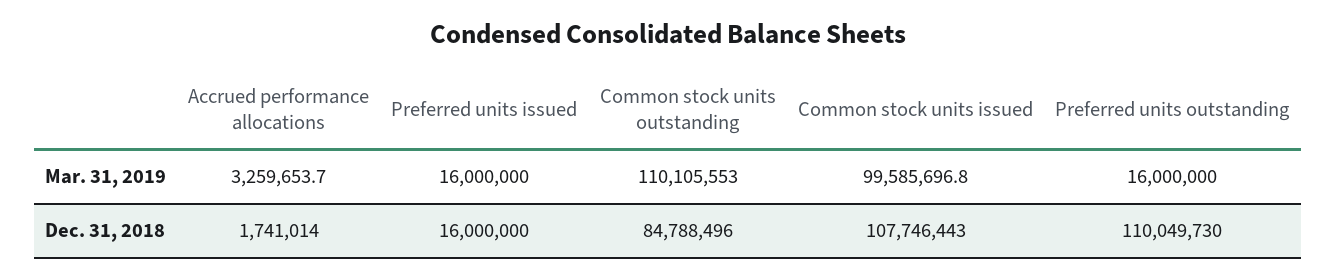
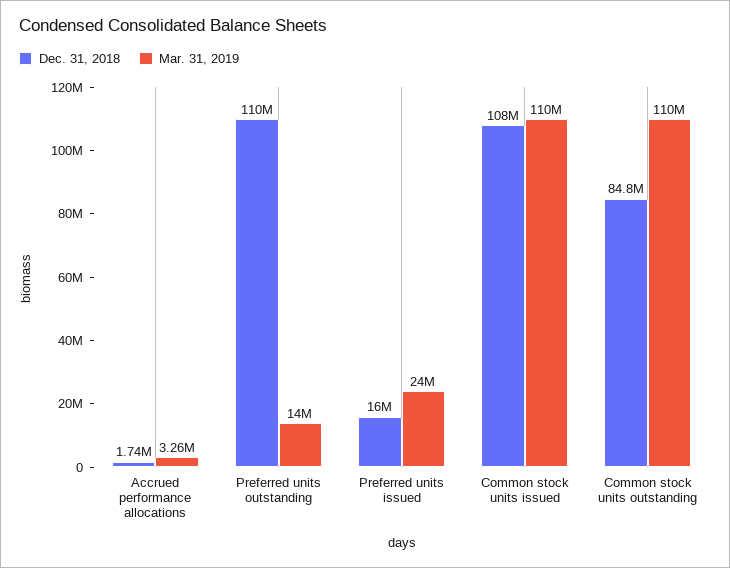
Mar. 31, 2019, Preferred units issued: 16000000 -> 24000000
Mar. 31, 2019, Common stock units issued: 99585696.8 -> 110000000
Mar. 31, 2019, Preferred units outstanding: 16000000 -> 14000000

